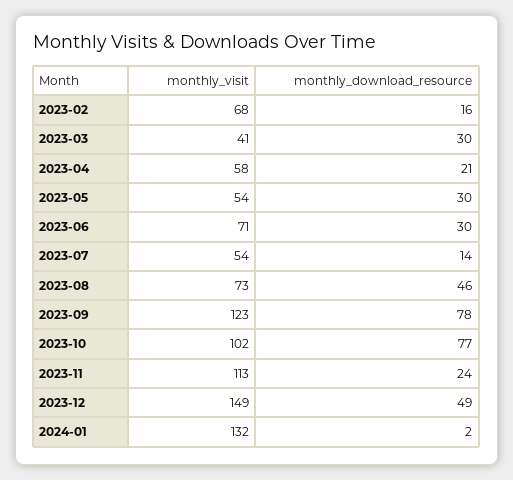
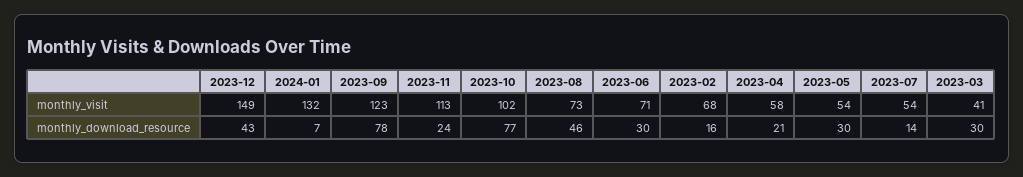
monthly_download_resource, 2023-12: 49 -> 43
monthly_download_resource, 2024-01: 2 -> 7

